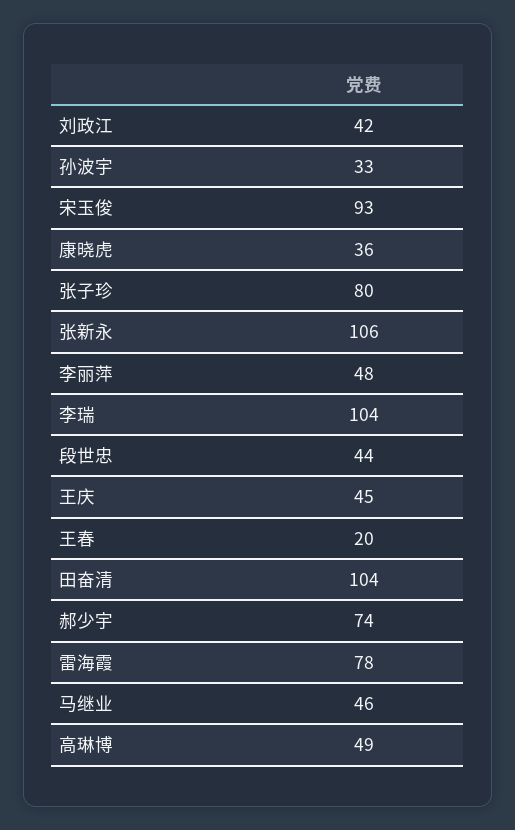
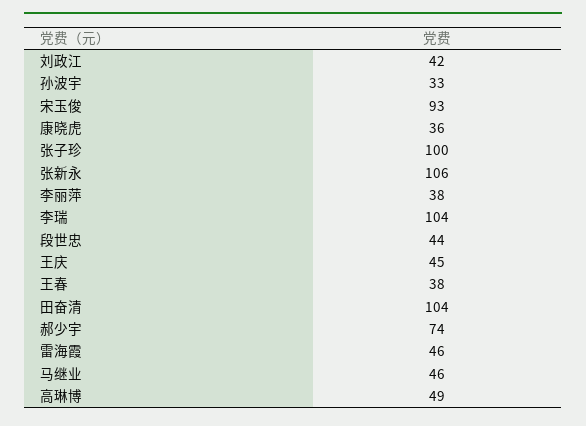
张子珍: 80 -> 100
李丽萍: 48 -> 38
王春: 20 -> 38
雷海霞: 78 -> 46

